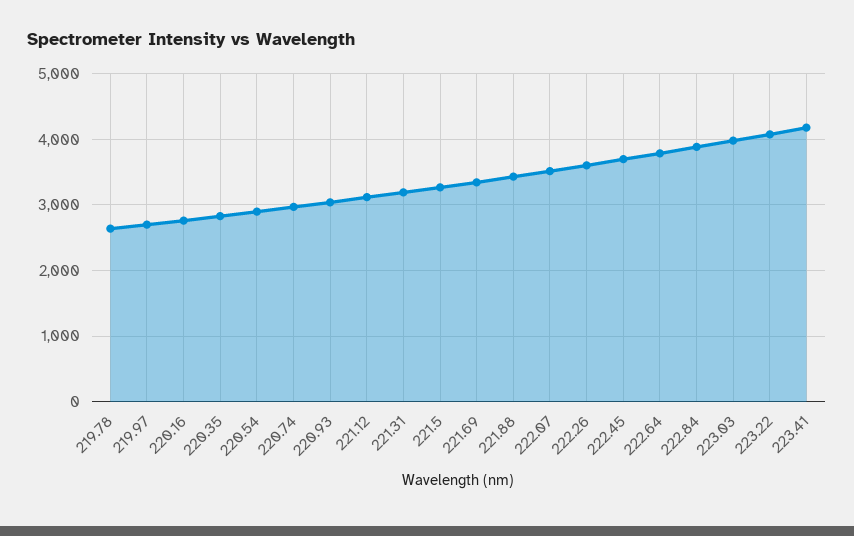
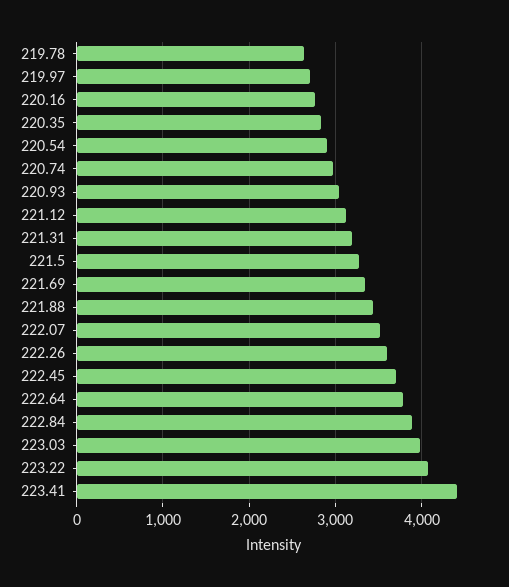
223.41: 4200 -> 4400

